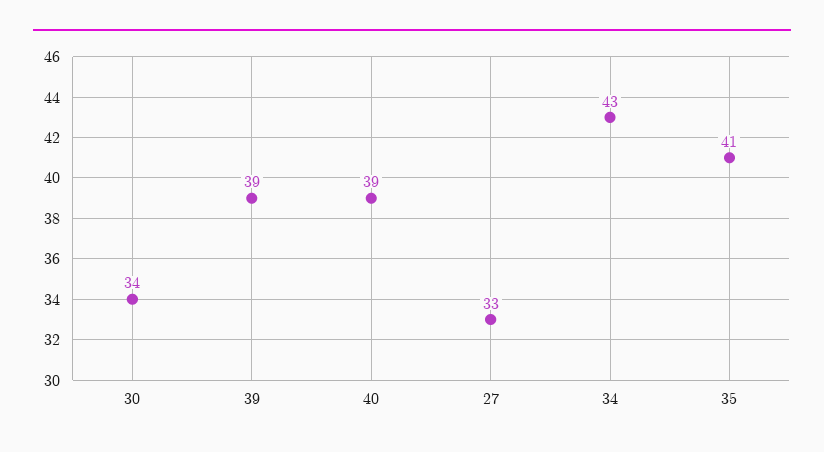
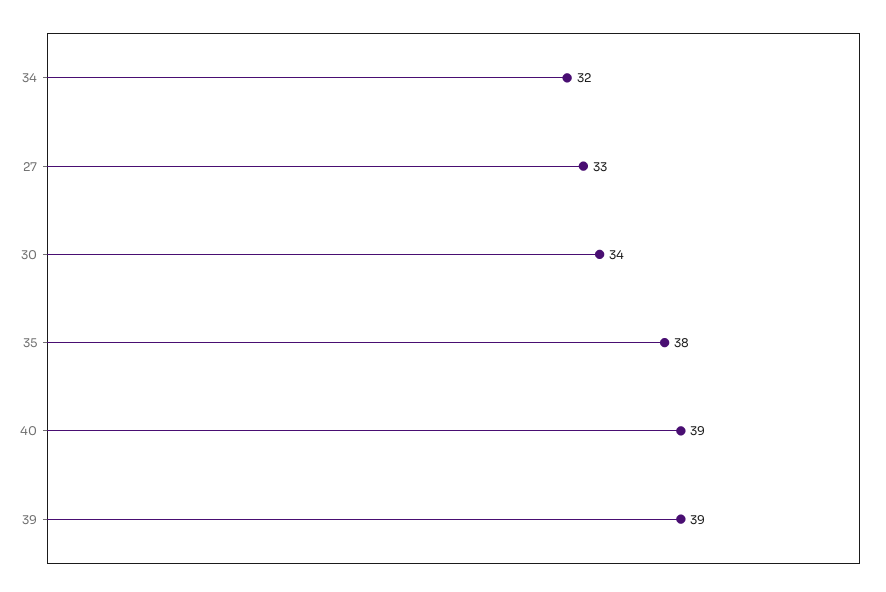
34: 43 -> 32
35: 41 -> 38

